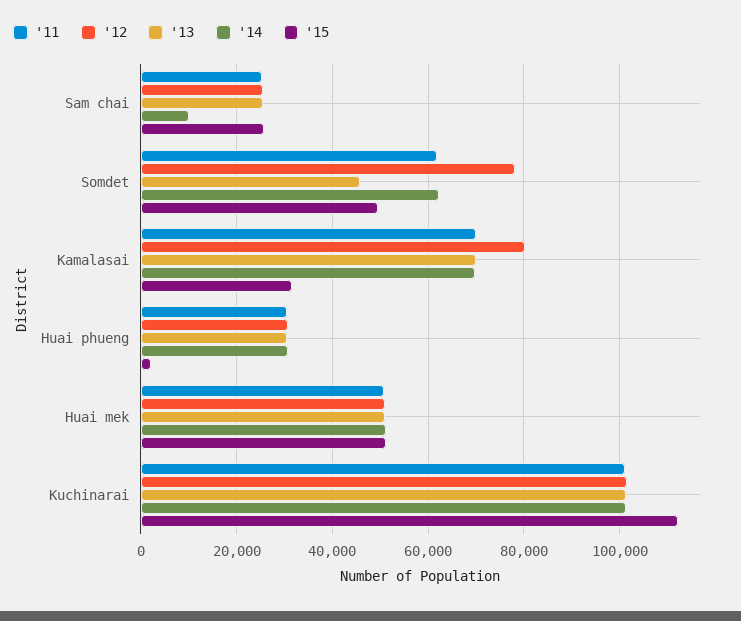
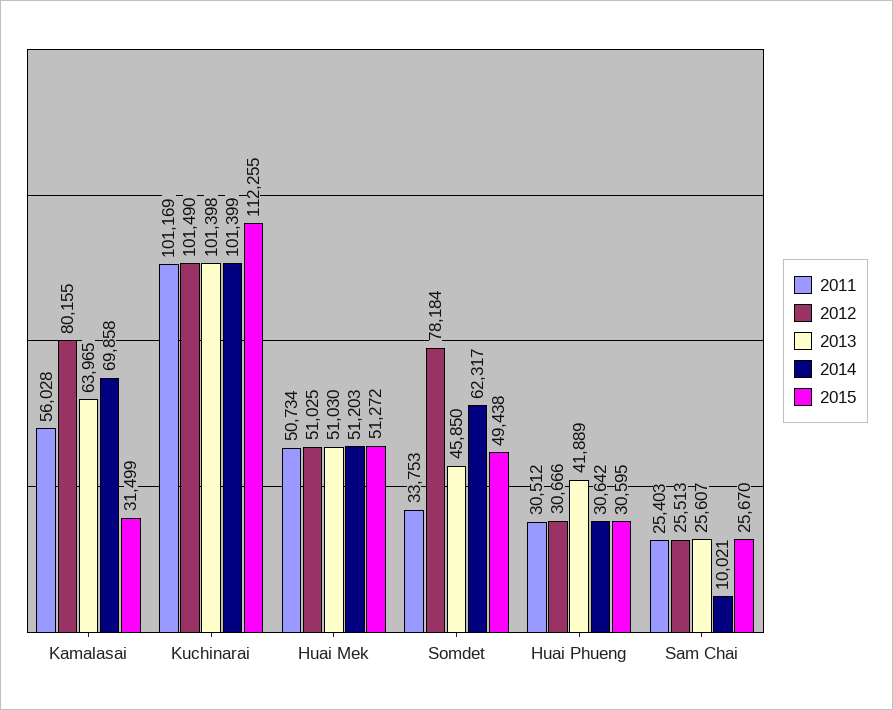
'11, Somdet: 62000 -> 33753
'11, Kamalasai: 70000 -> 56028
'13, Kamalasai: 70000 -> 63965
'13, Huai phueng: 30000 -> 41889
'15, Huai phueng: 2000 -> 30595

